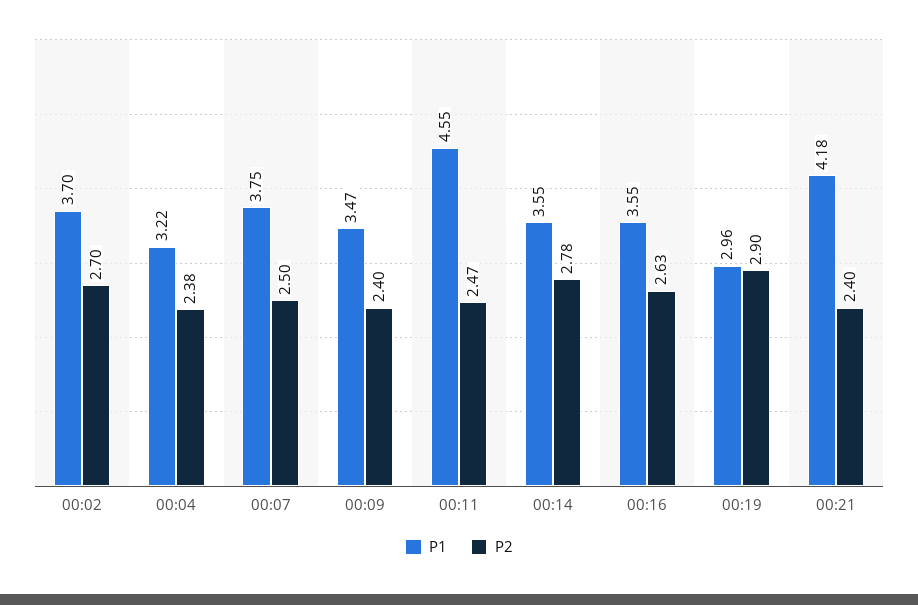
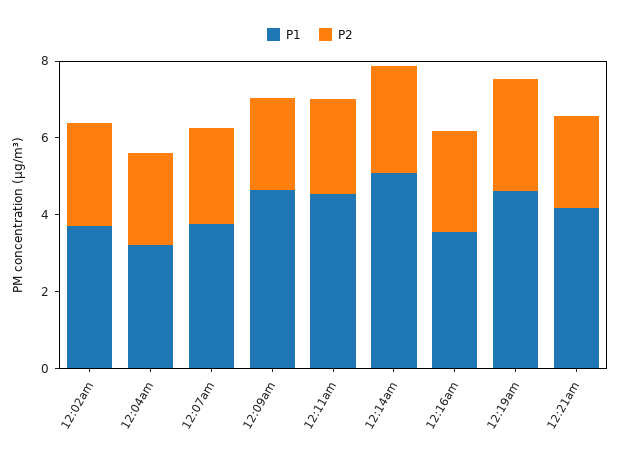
P1, 00:09: 3.47 -> 4.5
P1, 00:14: 3.55 -> 5
P1, 00:19: 2.96 -> 4.5

